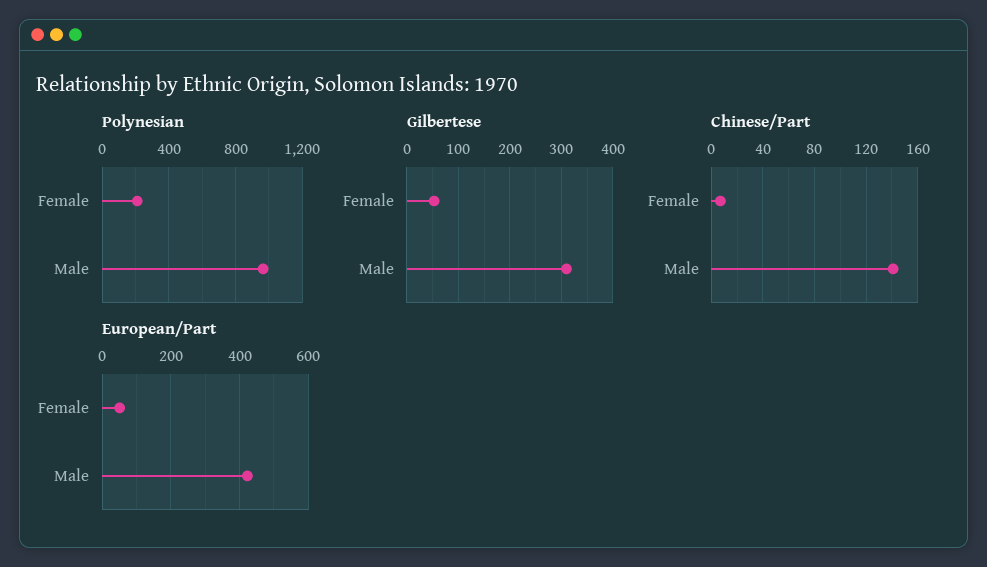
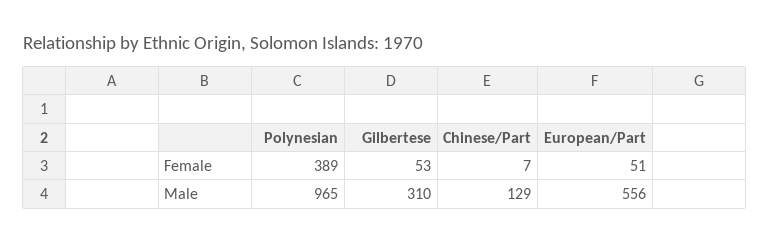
Polynesian, Female: 200 -> 389
Chinese/Part, Male: 140 -> 129
European/Part, Male: 420 -> 556

